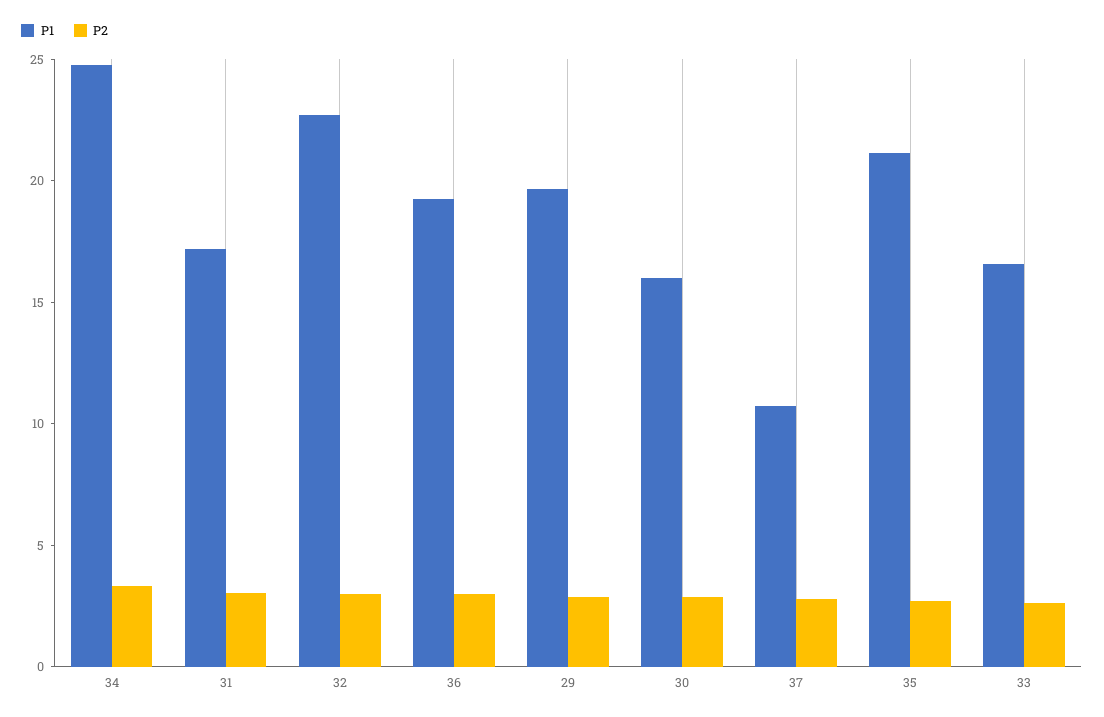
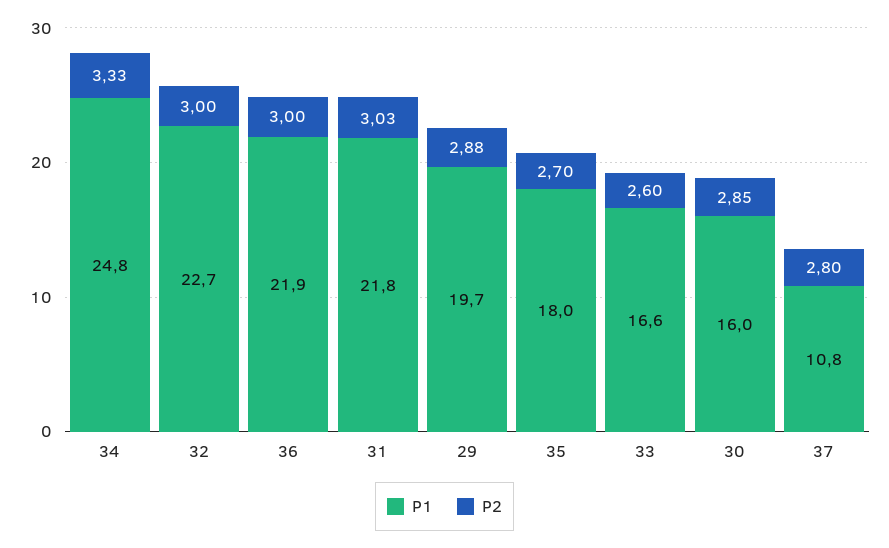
P1, 31: 17 -> 21.8
P1, 36: 19 -> 21.9
P1, 35: 21 -> 18

